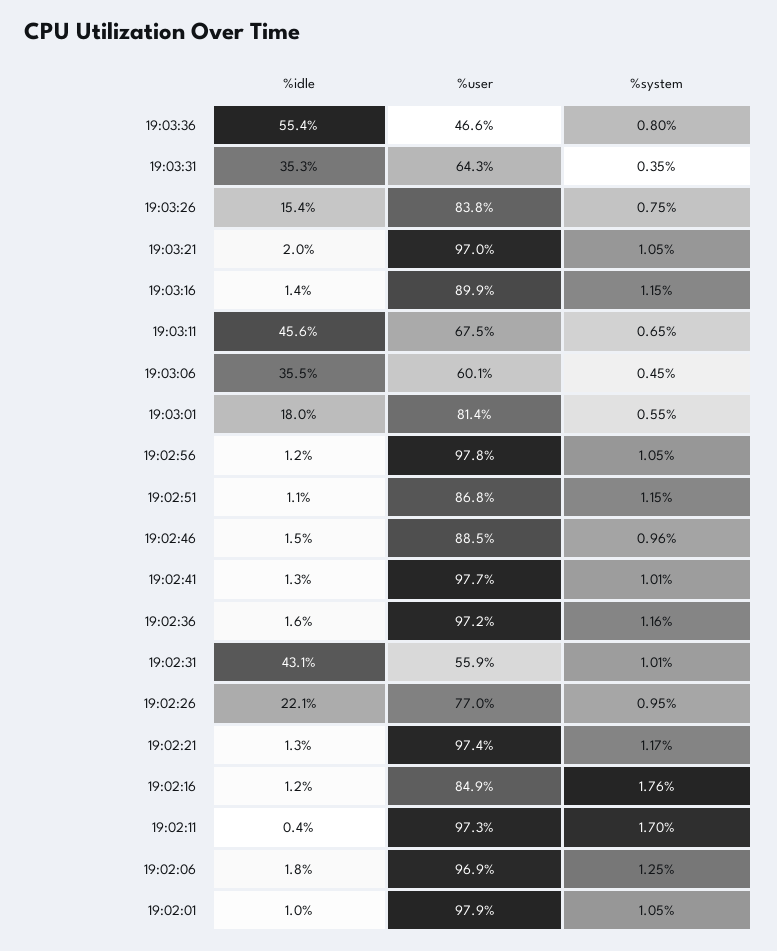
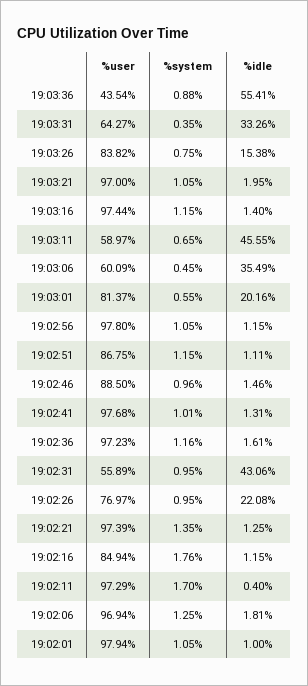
%user, 19:03:36: 46.6 -> 43.54
%system, 19:03:36: 0.8 -> 0.88
%idle, 19:03:31: 35.3 -> 33.26
%user, 19:03:16: 89.9 -> 97.44
%user, 19:03:11: 67.5 -> 58.97
%idle, 19:03:01: 18 -> 20.16
%system, 19:02:31: 1.01 -> 0.95
%system, 19:02:21: 1.17 -> 1.35

